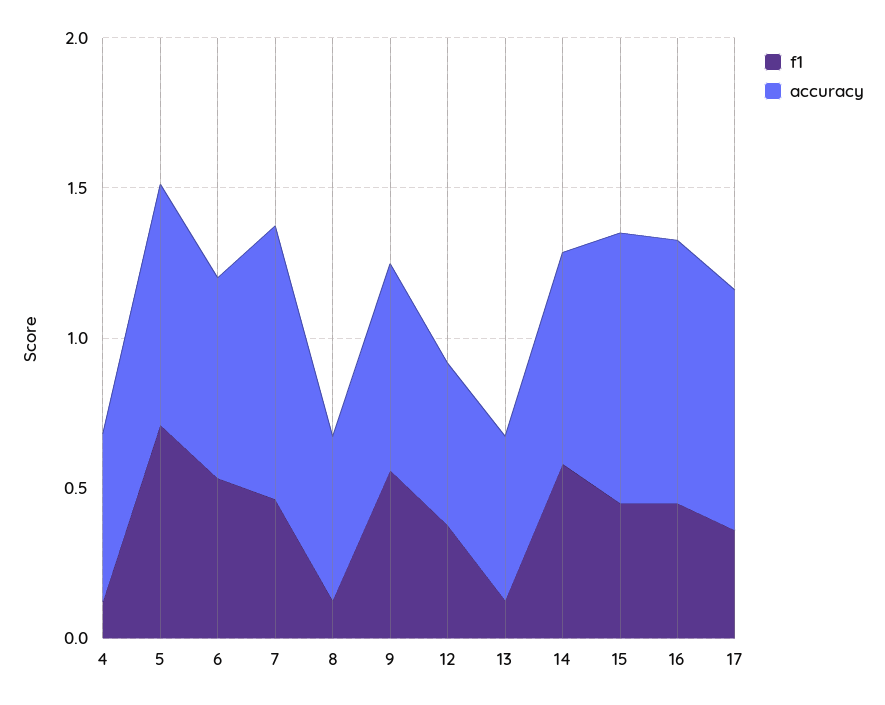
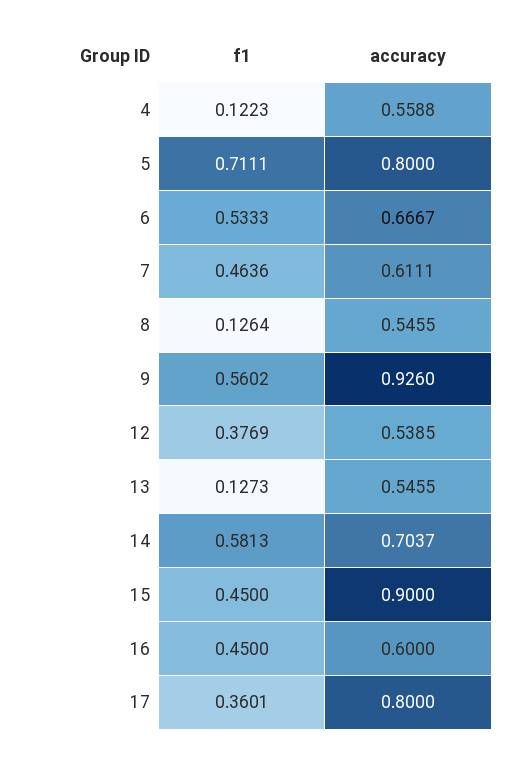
accuracy, 7: 0.9 -> 0.6111
accuracy, 9: 0.7 -> 0.926
accuracy, 16: 0.9 -> 0.6

